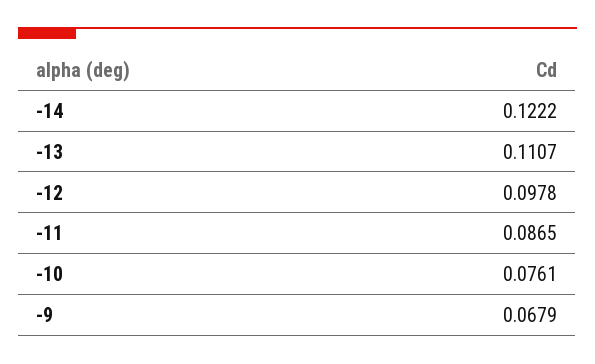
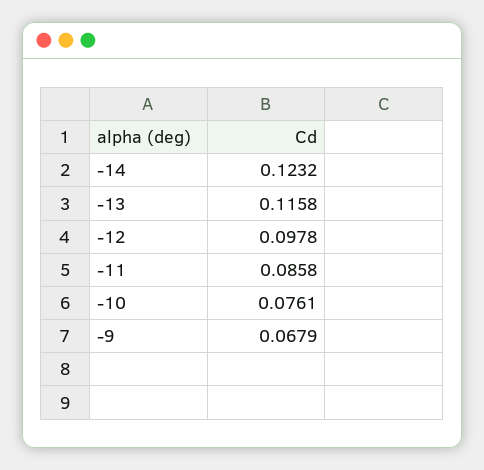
-14: 0.1222 -> 0.1232
-13: 0.1107 -> 0.1158
-11: 0.0865 -> 0.0858

